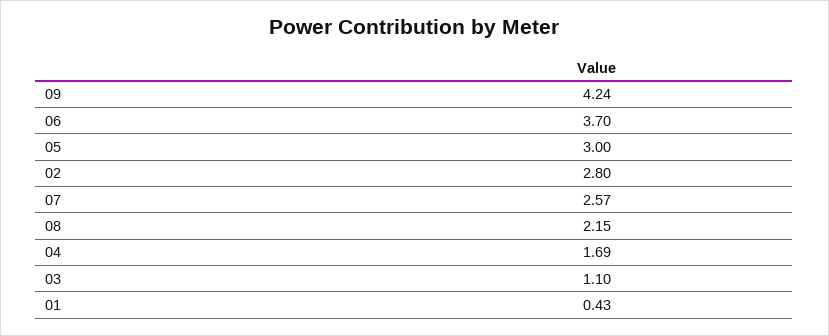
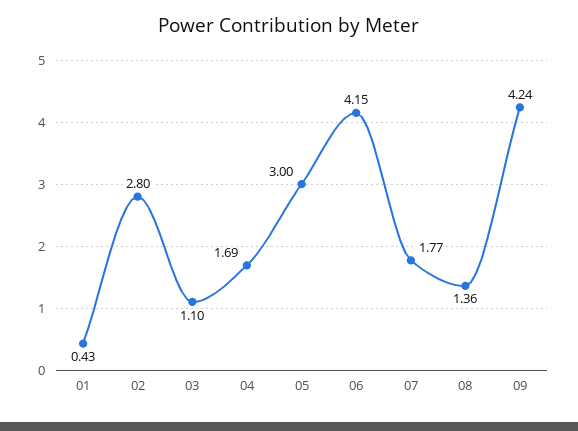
06: 3.7 -> 4.15
07: 2.57 -> 1.77
08: 2.15 -> 1.36

